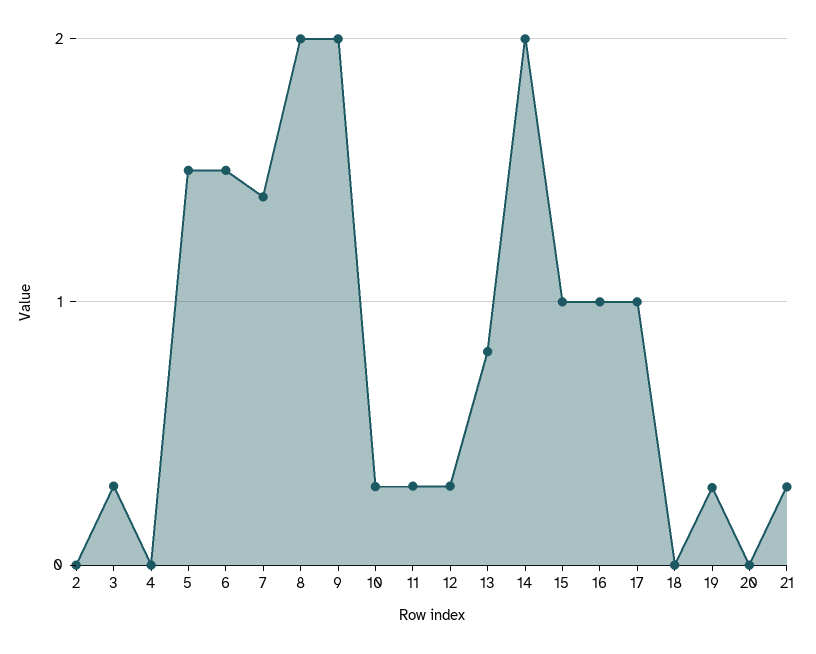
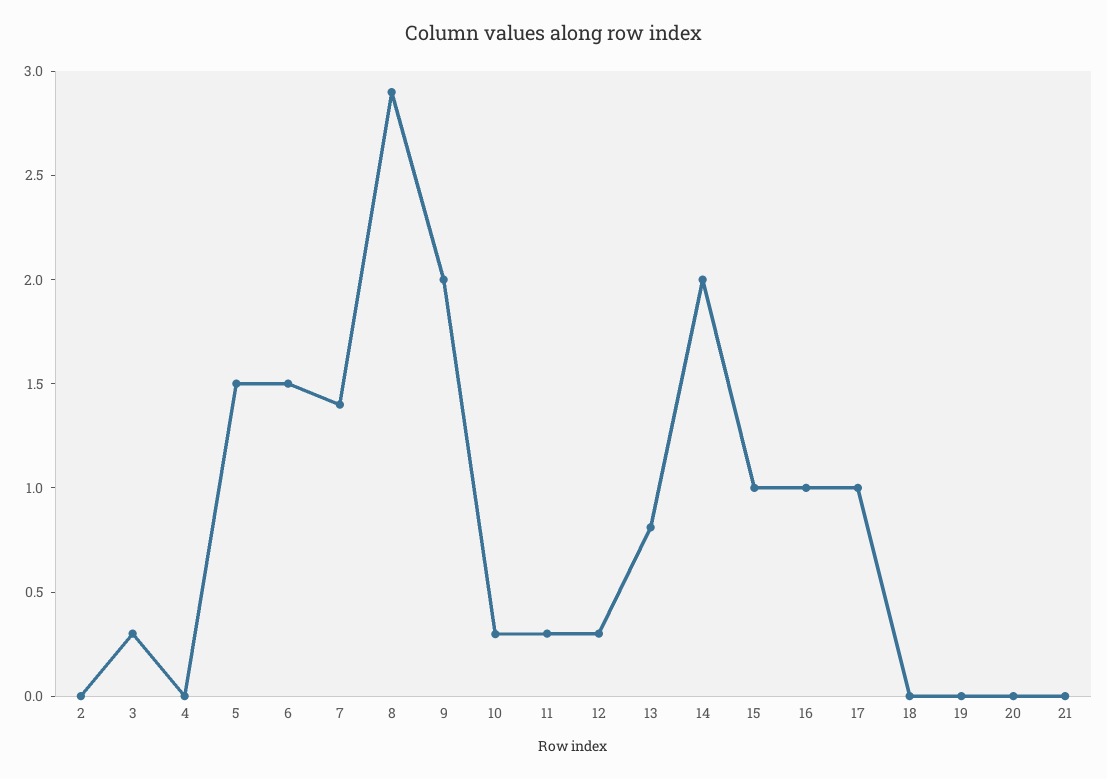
8: 2 -> 2.9
19: 0.3 -> 0
21: 0.3 -> 0

